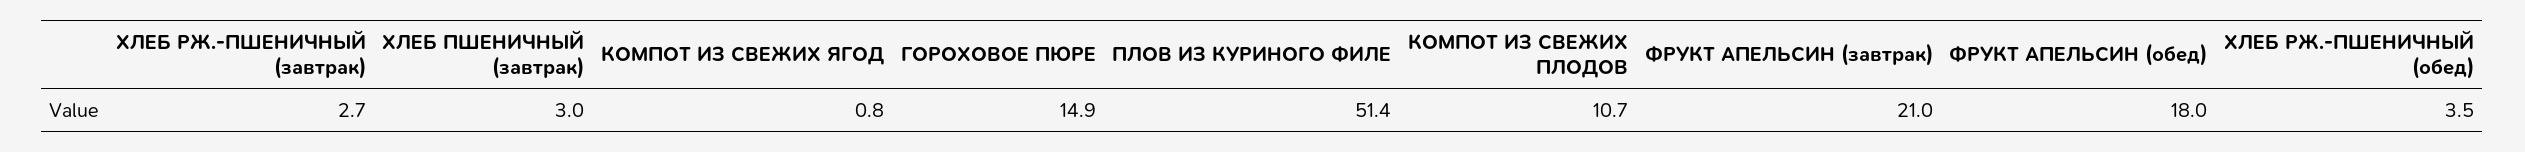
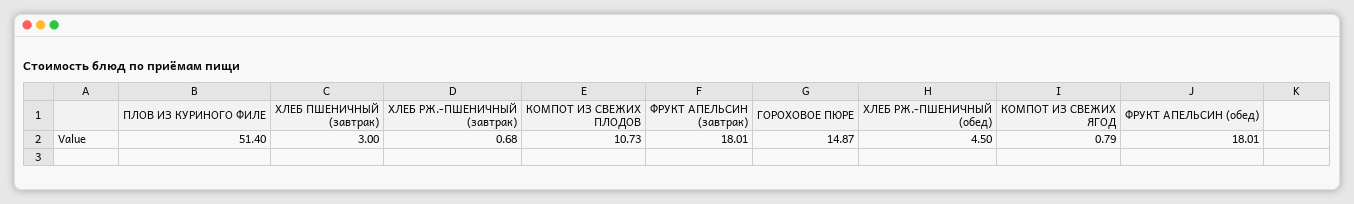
ХЛЕБ РЖ.-ПШЕНИЧНЫЙ (завтрак): 2.7 -> 0.68
ФРУКТ АПЕЛЬСИН (завтрак): 21 -> 18.01
ХЛЕБ РЖ.-ПШЕНИЧНЫЙ (обед): 3.5 -> 4.5

